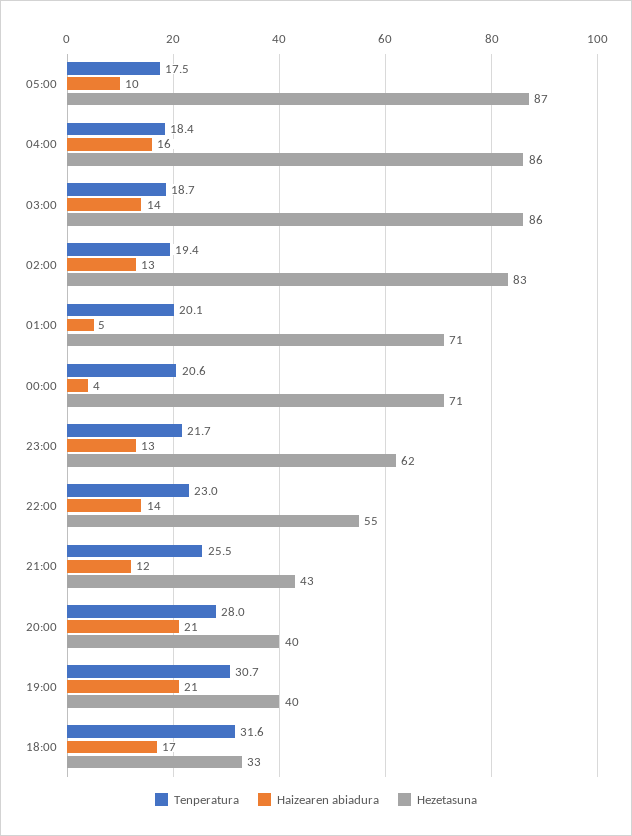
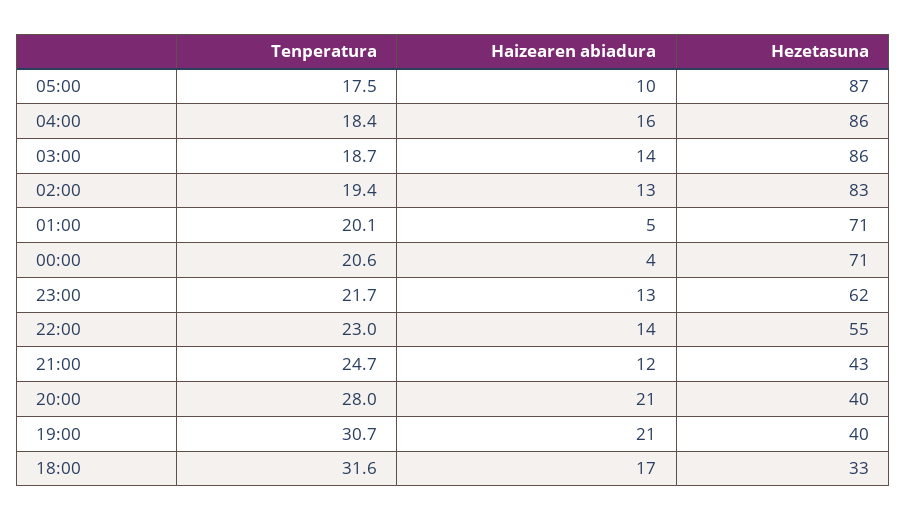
Tenperatura, 21:00: 25.5 -> 24.7

